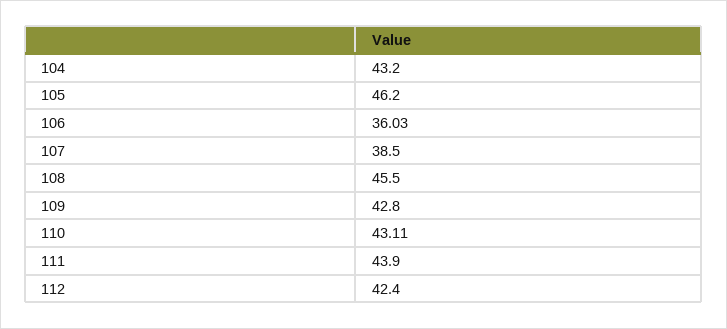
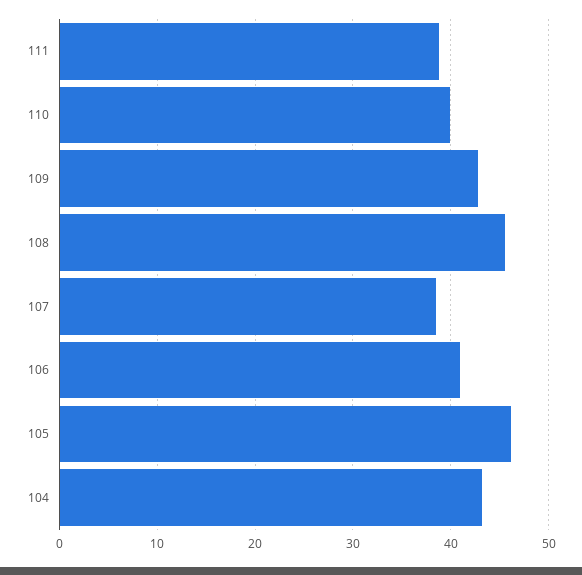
106: 36.03 -> 41
110: 43.11 -> 40
111: 43.9 -> 39
112: 42.4 -> none

